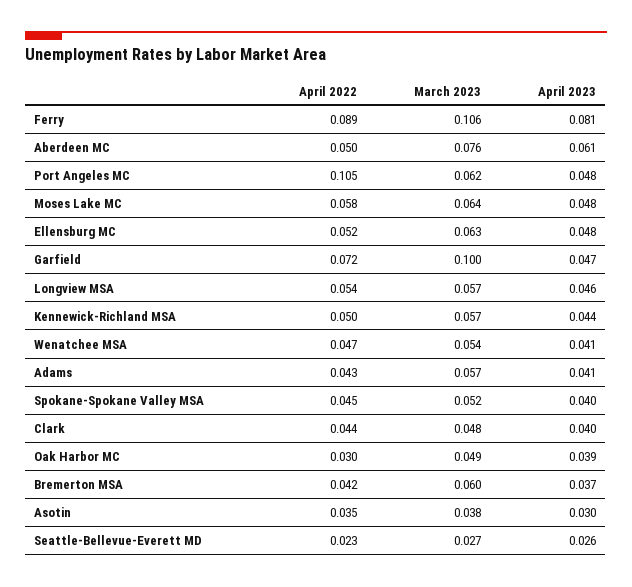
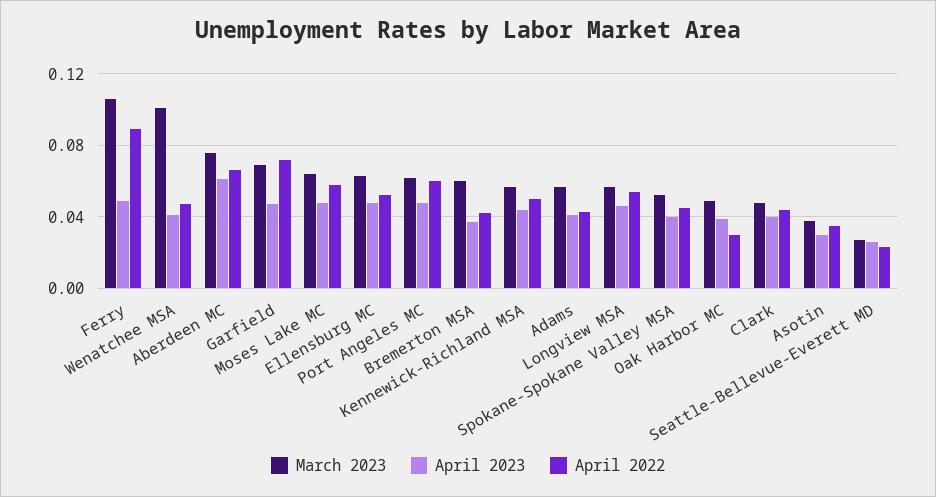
April 2023, Ferry: 0.081 -> 0.05
April 2022, Aberdeen MC: 0.05 -> 0.065
April 2022, Port Angeles MC: 0.105 -> 0.06
March 2023, Garfield: 0.1 -> 0.07
March 2023, Wenatchee MSA: 0.054 -> 0.1

